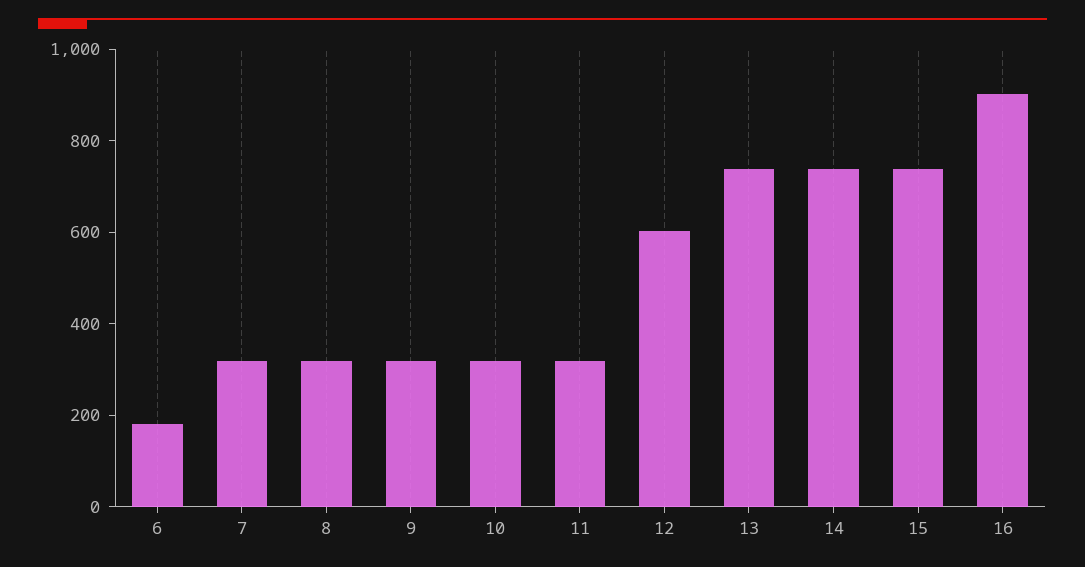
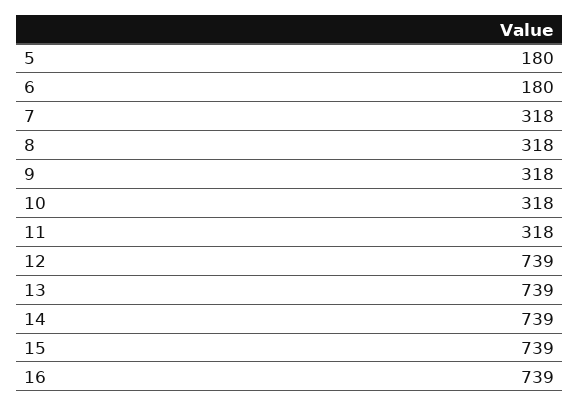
12: 600 -> 739
16: 900 -> 739
5: none -> 180

